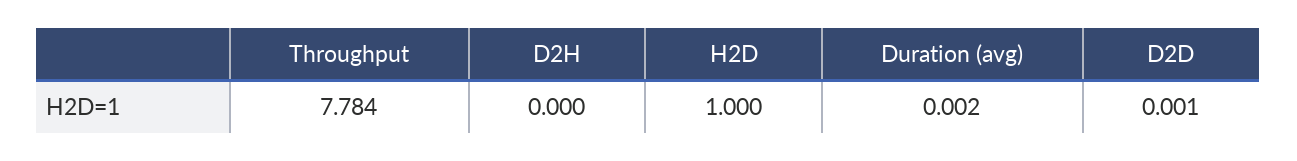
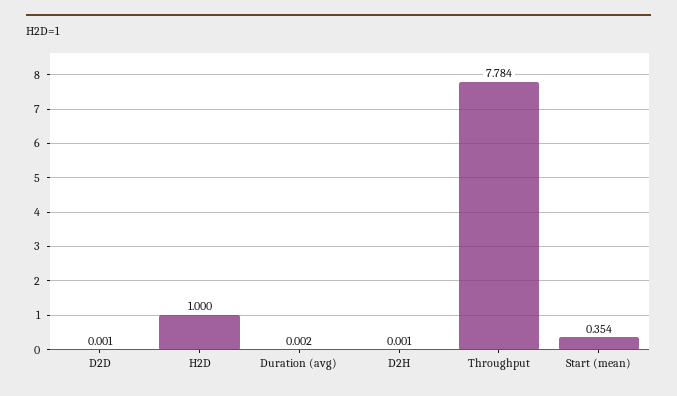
D2H: 0 -> 0.001
Start (mean): none -> 0.354

